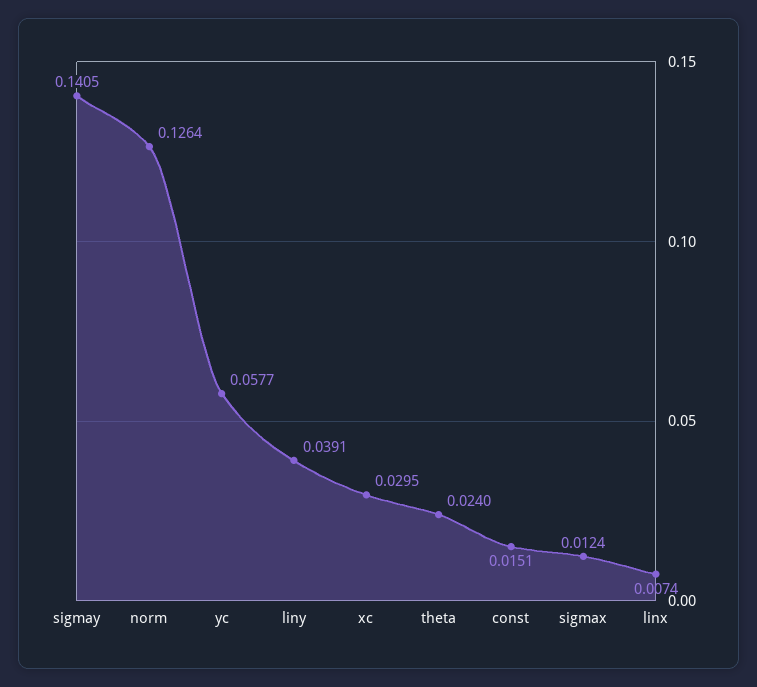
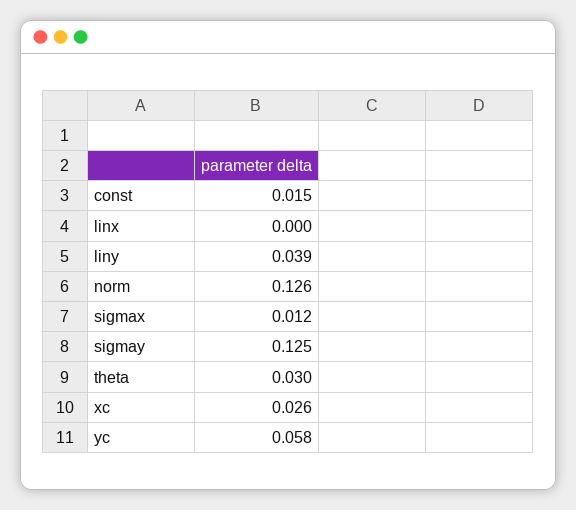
sigmay: 0.1405 -> 0.125
xc: 0.0295 -> 0.026
theta: 0.024 -> 0.03
linx: 0.0074 -> 0

